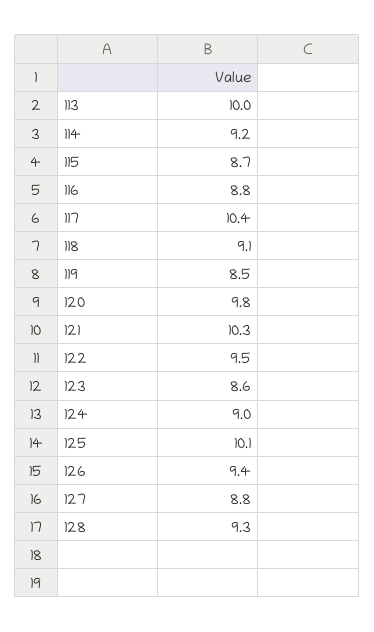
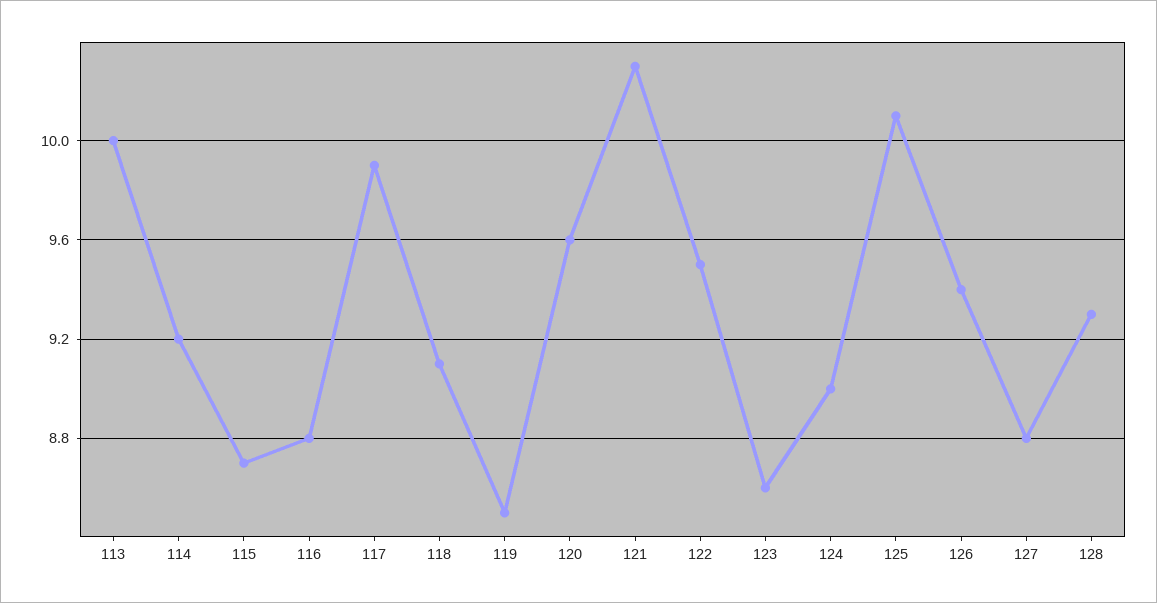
117: 10.4 -> 9.9
120: 9.8 -> 9.6

